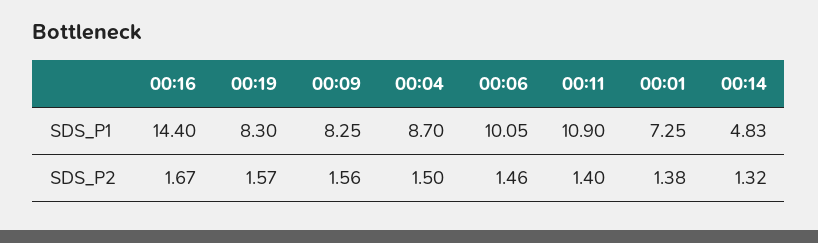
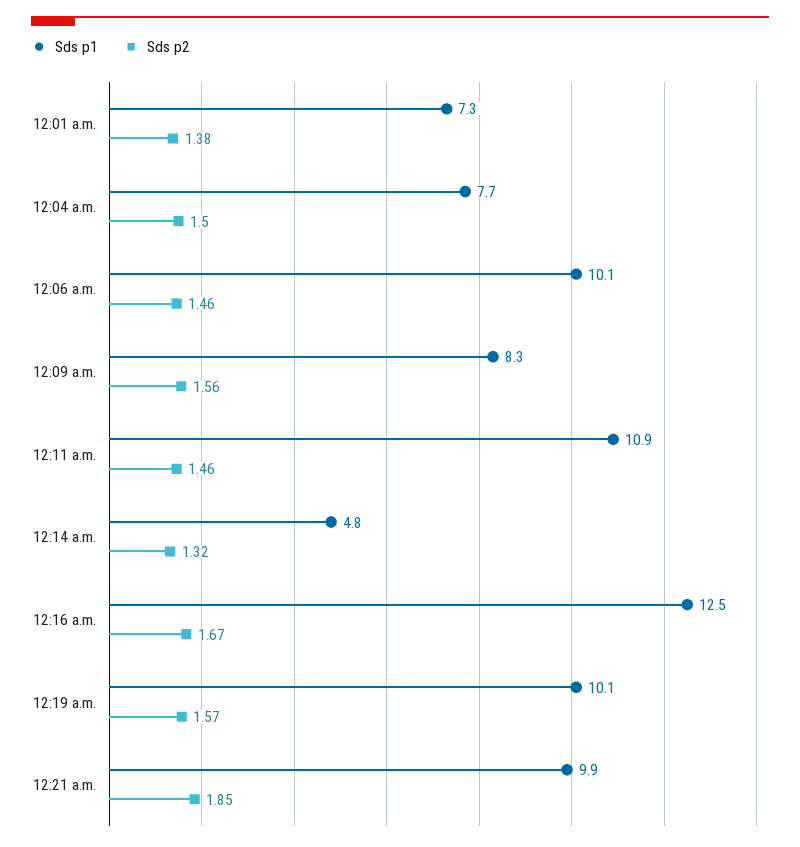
SDS_P1, 00:16: 14.4 -> 12.5
SDS_P1, 00:19: 8.3 -> 10.1
SDS_P1, 00:04: 8.7 -> 7.7
SDS_P2, 00:11: 1.4 -> 1.46
SDS_P1, 12:21 a.m.: none -> 9.9
SDS_P2, 12:21 a.m.: none -> 1.85

